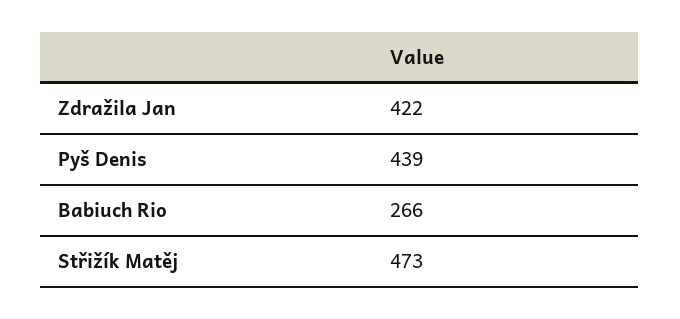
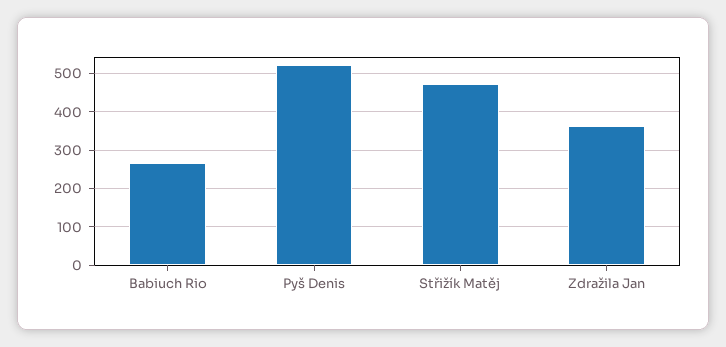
Zdražila Jan: 422 -> 360
Pyš Denis: 439 -> 520

